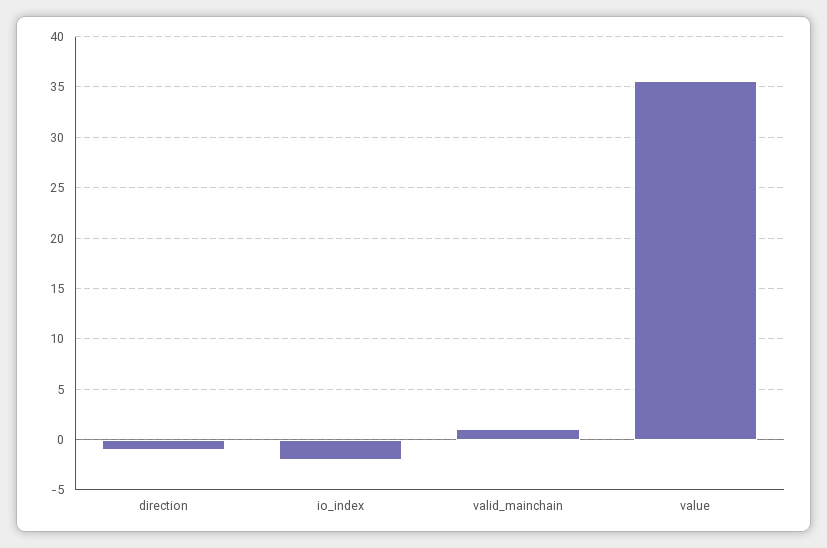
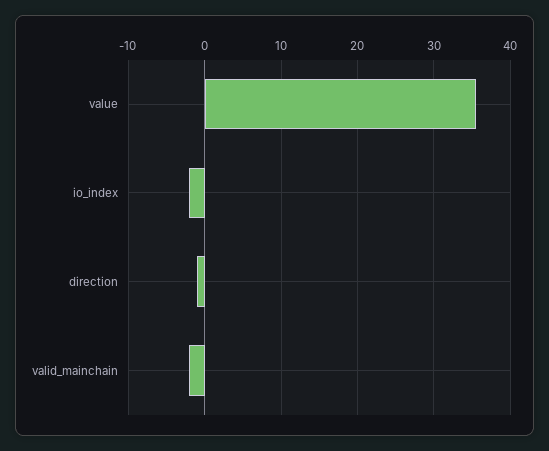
valid_mainchain: 1 -> -2

